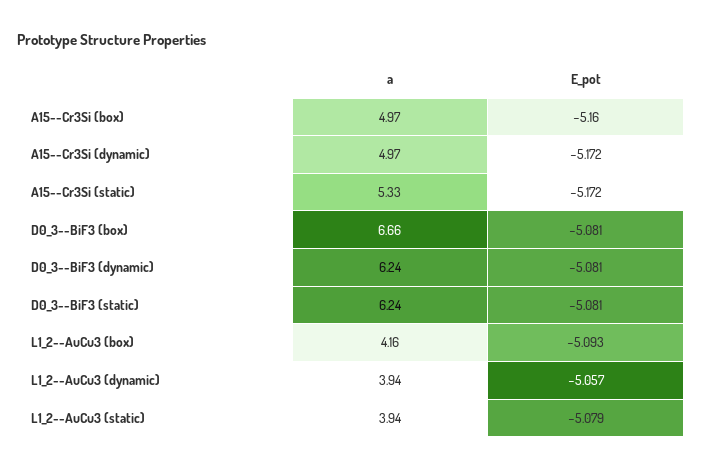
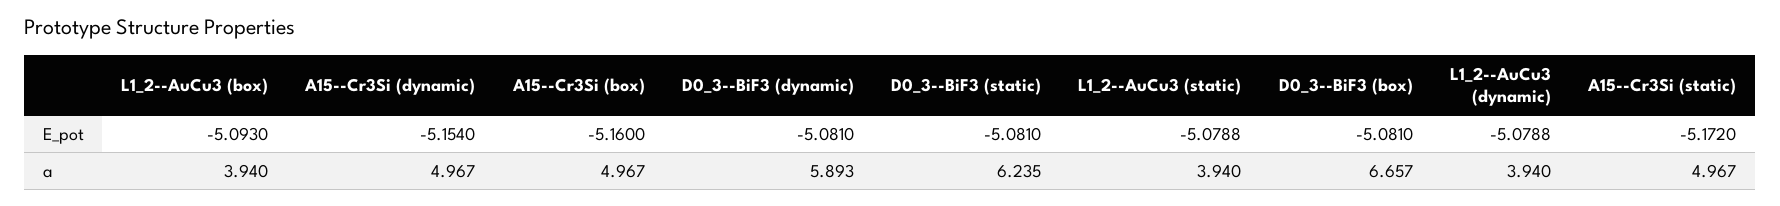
E_pot, A15--Cr3Si (dynamic): -5.172 -> -5.154
a, A15--Cr3Si (static): 5.33 -> 4.967
a, D0_3--BiF3 (dynamic): 6.24 -> 5.893
a, L1_2--AuCu3 (box): 4.16 -> 3.94
E_pot, L1_2--AuCu3 (dynamic): -5.057 -> -5.0788

